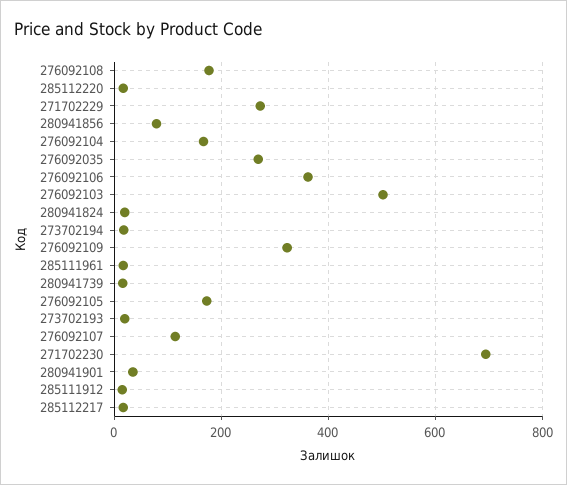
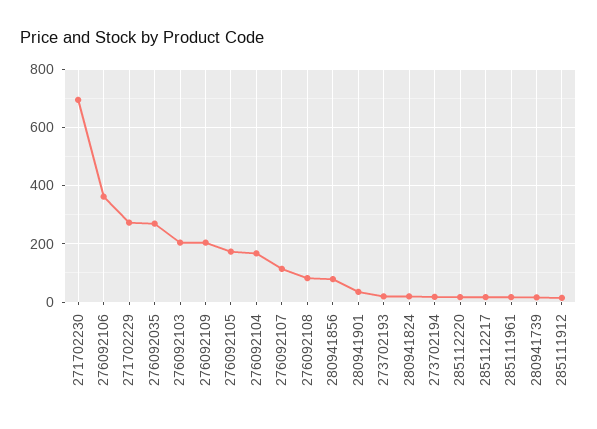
276092108: 180 -> 75
276092103: 500 -> 200
276092109: 320 -> 200

